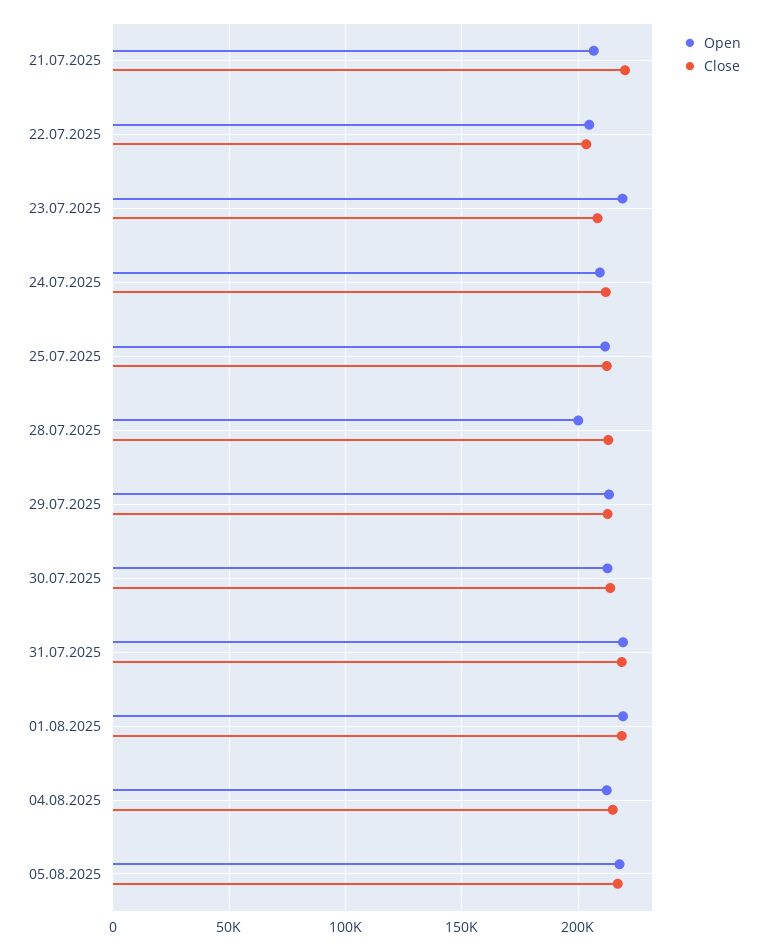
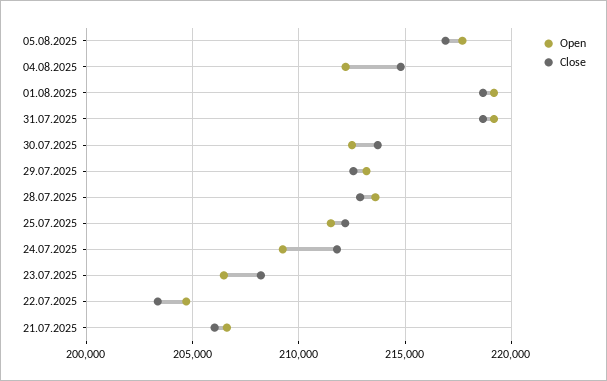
Close, 21.07.2025: 220000 -> 206000
Open, 23.07.2025: 220000 -> 206500
Open, 28.07.2025: 200000 -> 213500

